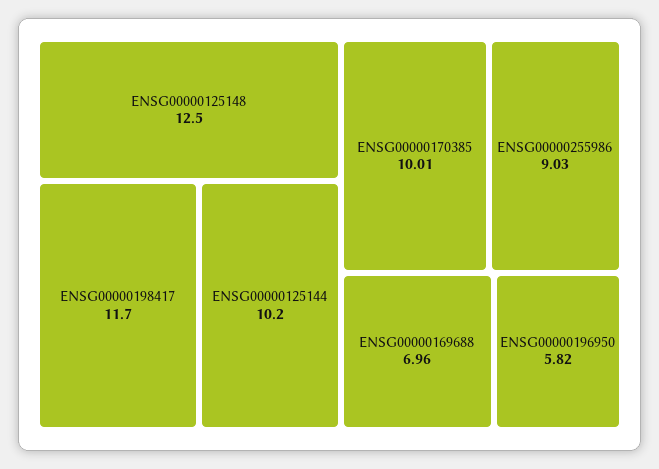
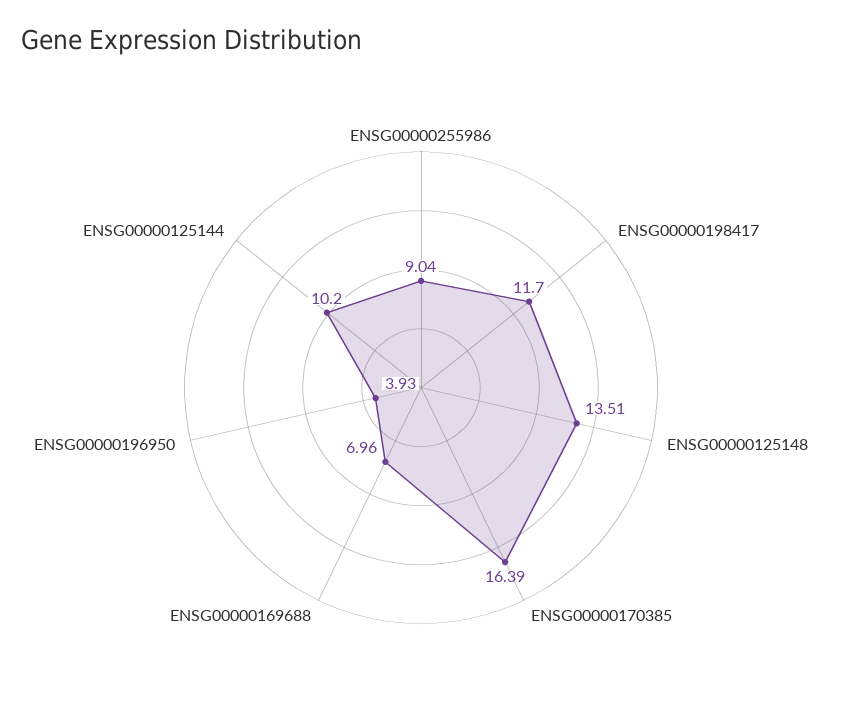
ENSG00000125148: 12.5 -> 13.51
ENSG00000170385: 10.01 -> 16.39
ENSG00000255986: 9.03 -> 9.04
ENSG00000196950: 5.82 -> 3.93

